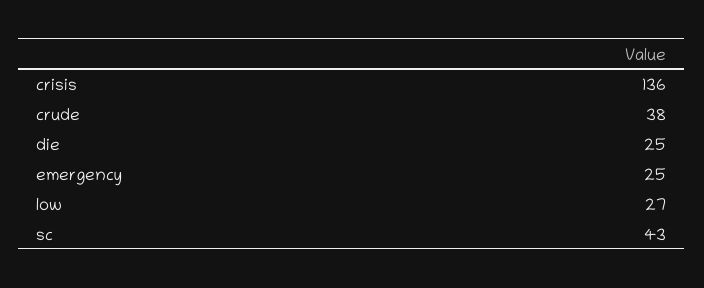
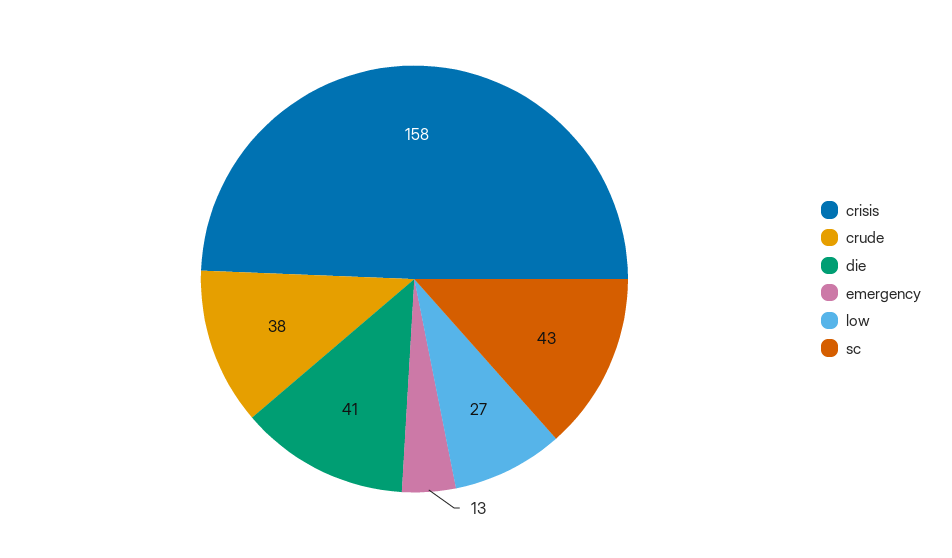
crisis: 136 -> 158
die: 25 -> 41
emergency: 25 -> 13

